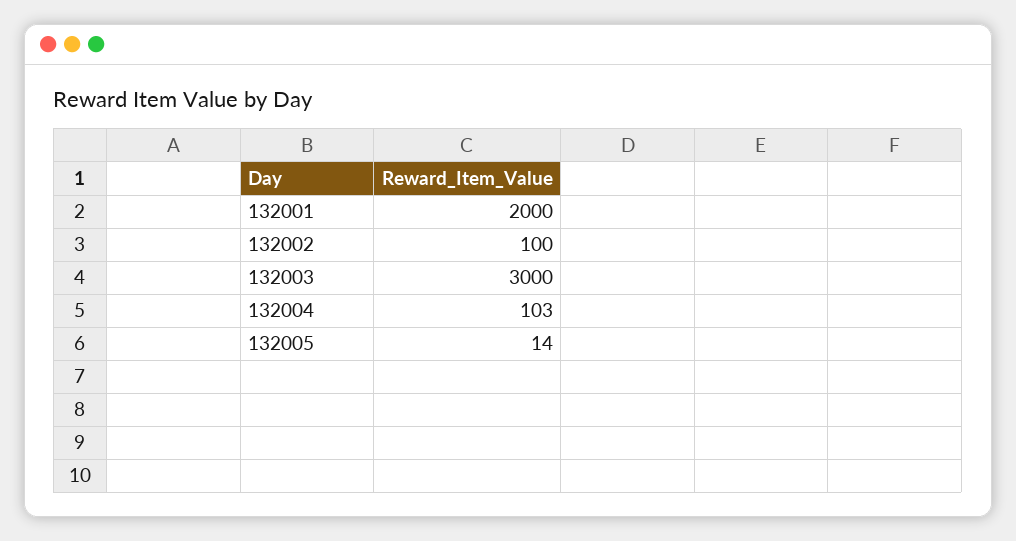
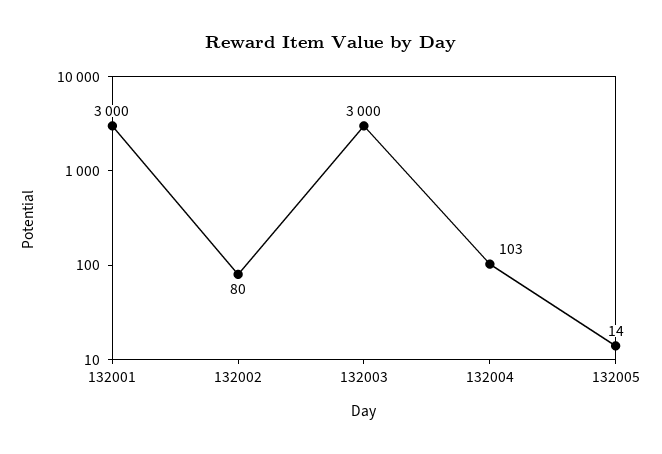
132001: 2000 -> 3000
132002: 100 -> 80

